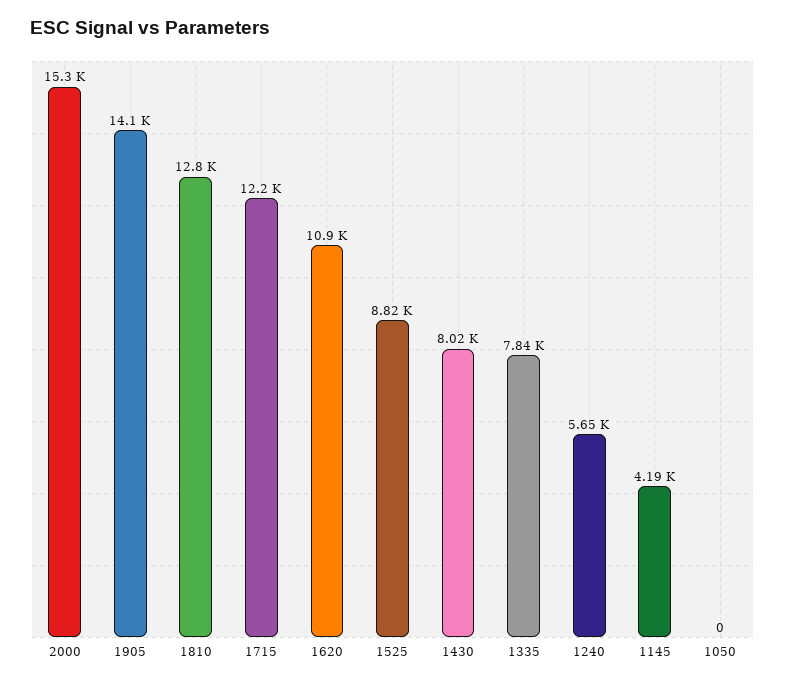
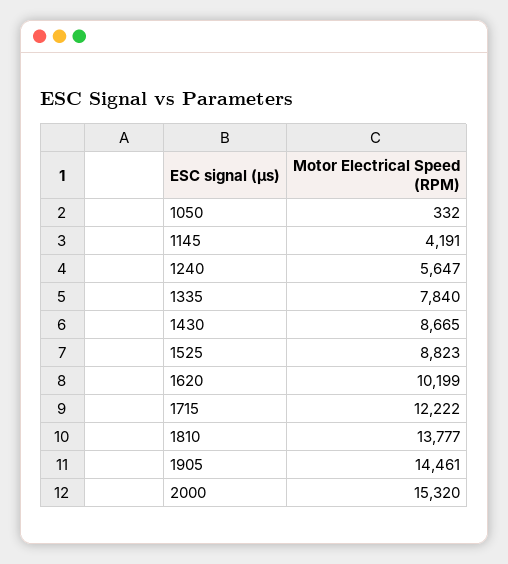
1905: 14100 -> 14461
1810: 12800 -> 13777
1620: 10900 -> 10199
1430: 8020 -> 8665
1050: 0 -> 332

